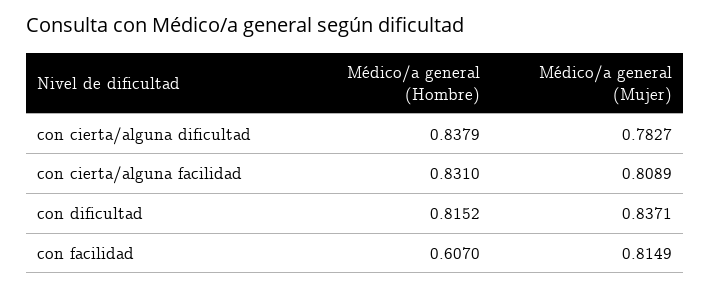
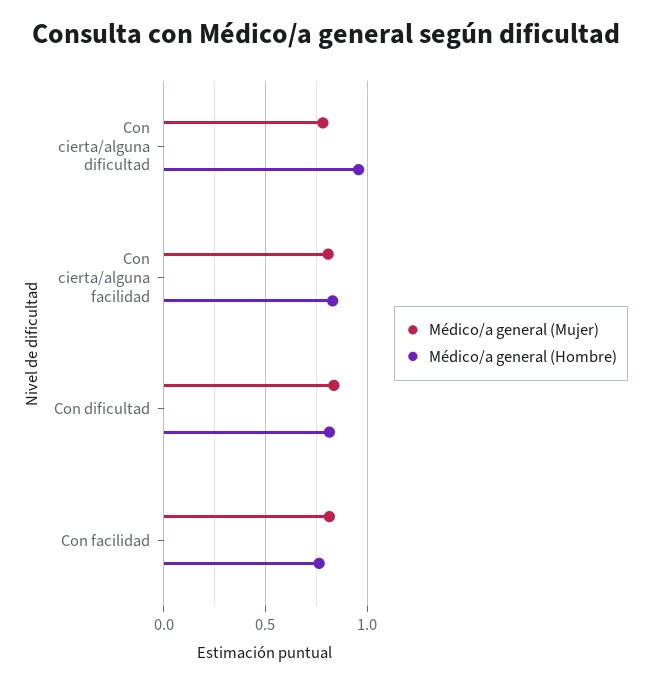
Médico/a general (Hombre), con cierta/alguna dificultad: 0.8379 -> 0.95
Médico/a general (Hombre), con facilidad: 0.607 -> 0.75

